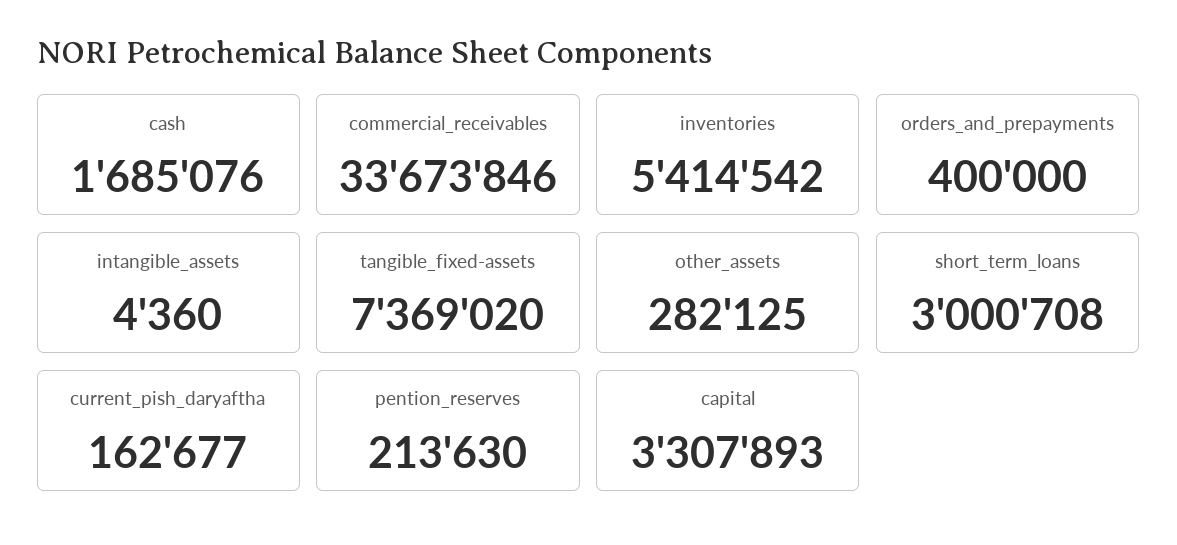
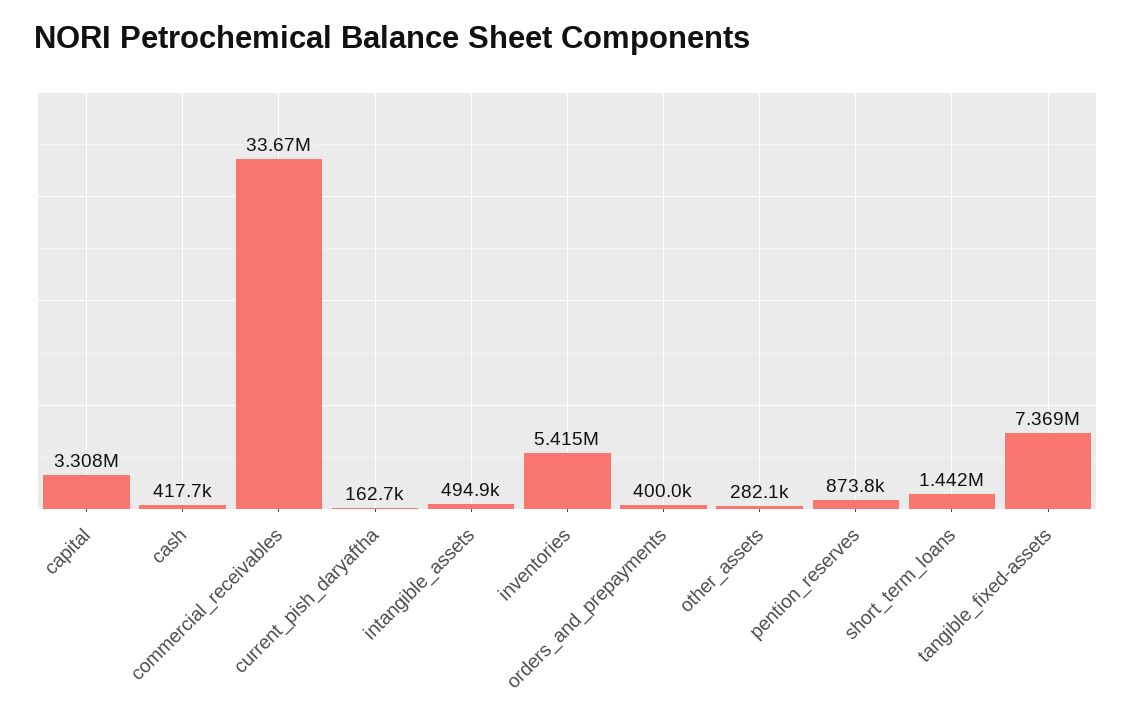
cash: 1685076 -> 417700
intangible_assets: 4360 -> 494900
short_term_loans: 3000708 -> 1442000
pention_reserves: 213630 -> 873800

